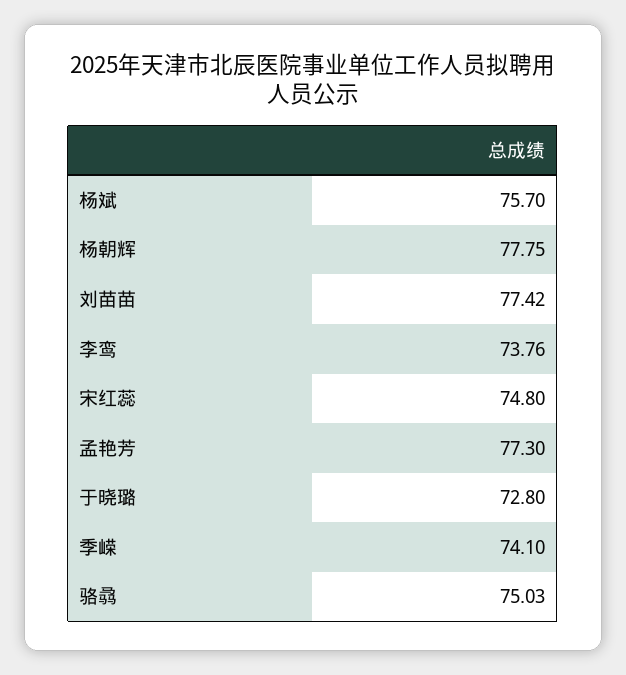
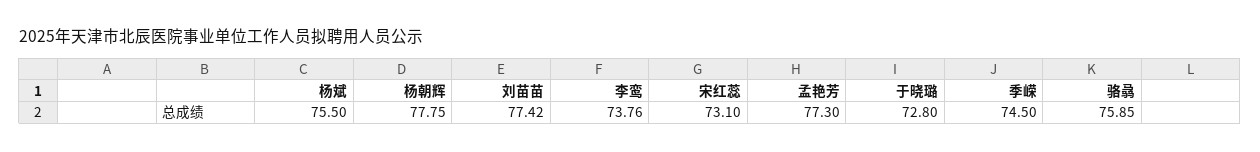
杨斌: 75.7 -> 75.5
宋红蕊: 74.8 -> 73.1
季嵘: 74.1 -> 74.5
骆骉: 75.03 -> 75.85

